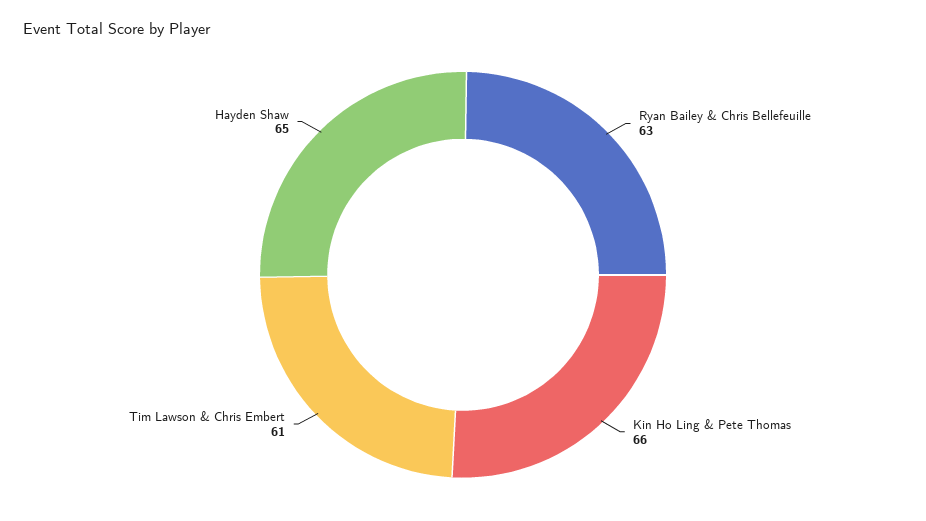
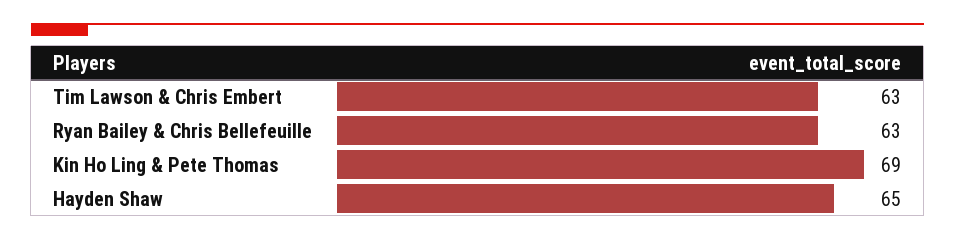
Kin Ho Ling & Pete Thomas: 66 -> 69
Tim Lawson & Chris Embert: 61 -> 63

